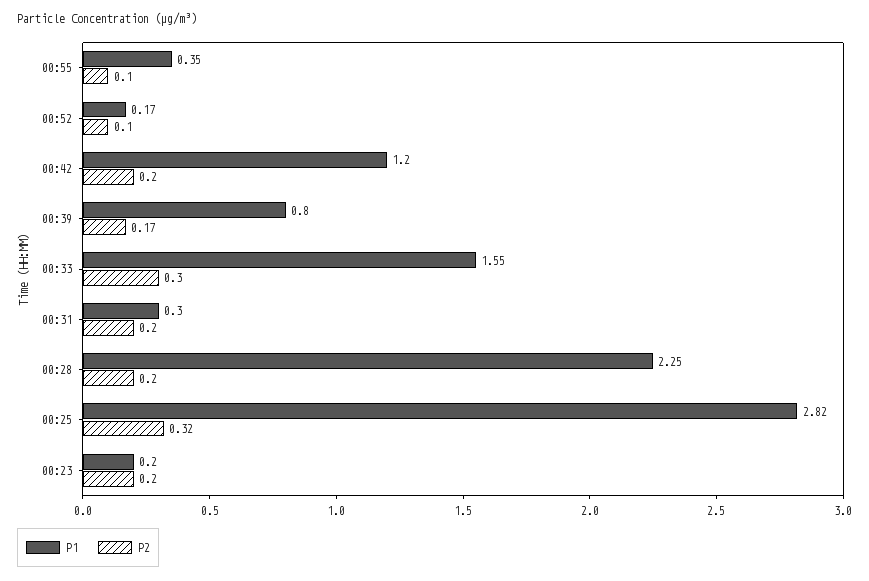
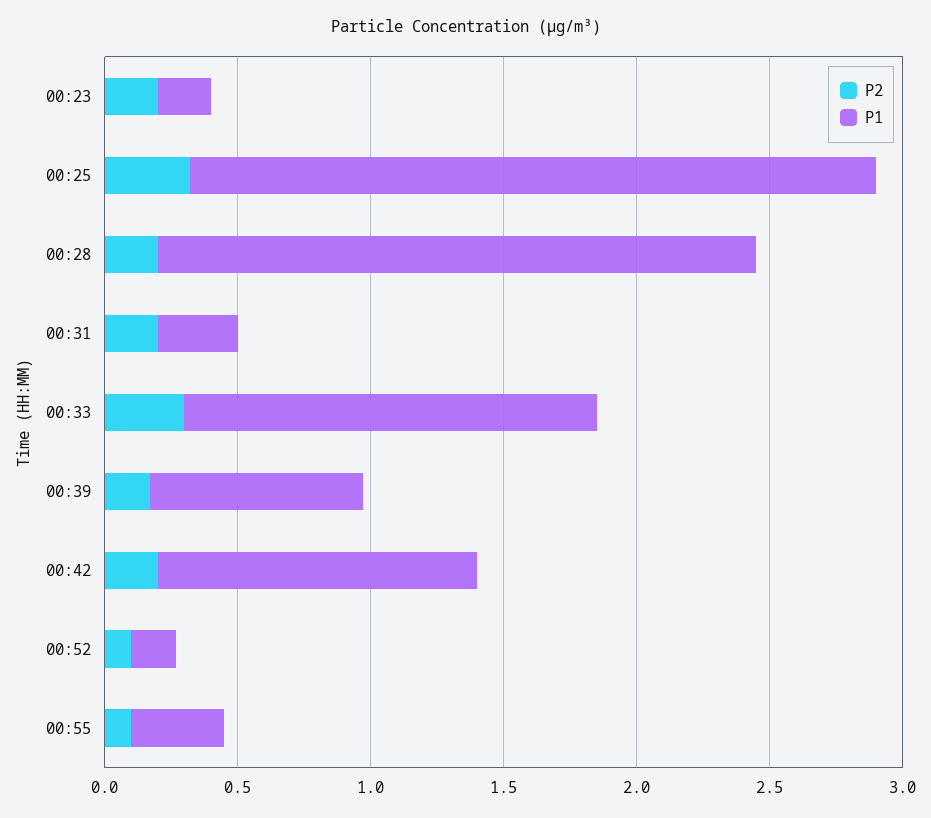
P1, 00:25: 2.82 -> 2.6

